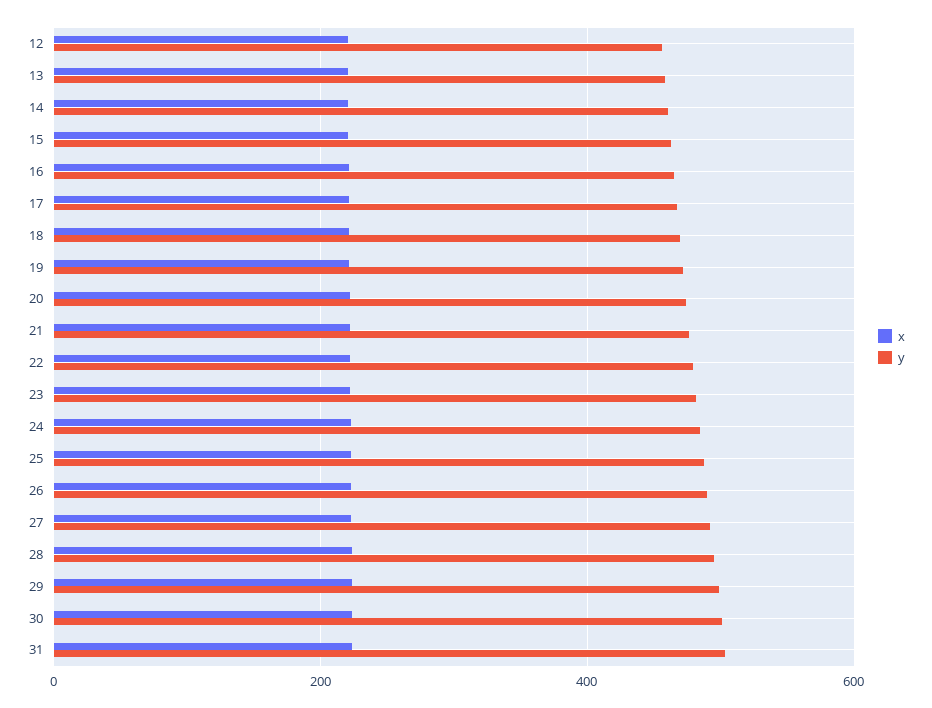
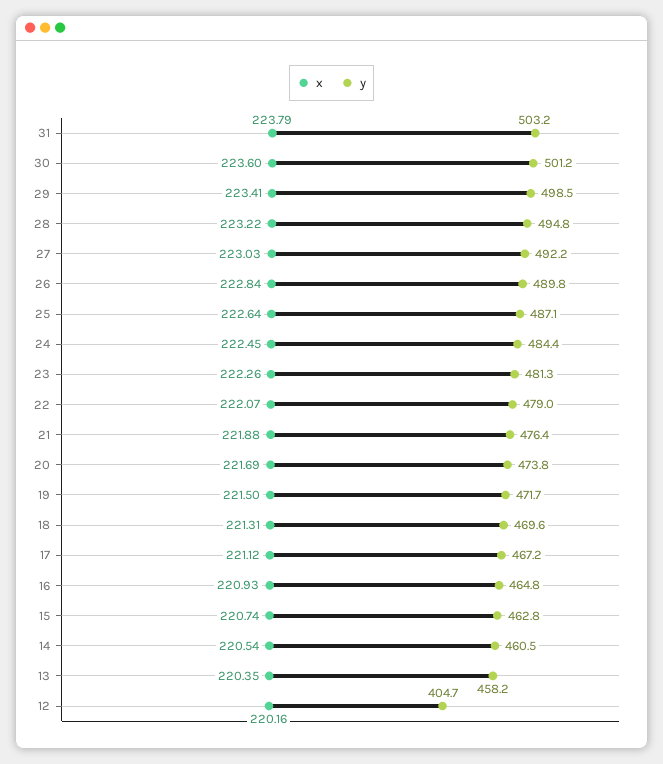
y, 12: 460 -> 404.7

